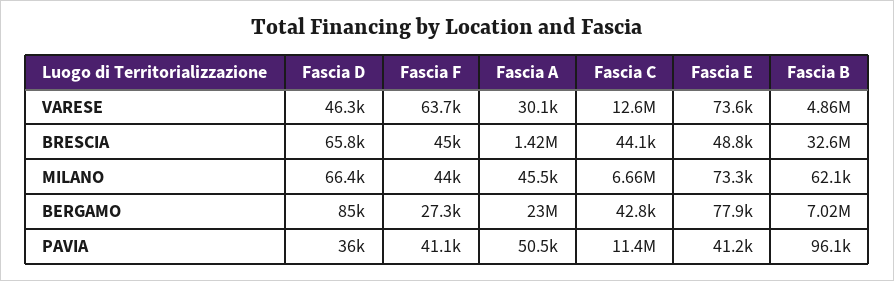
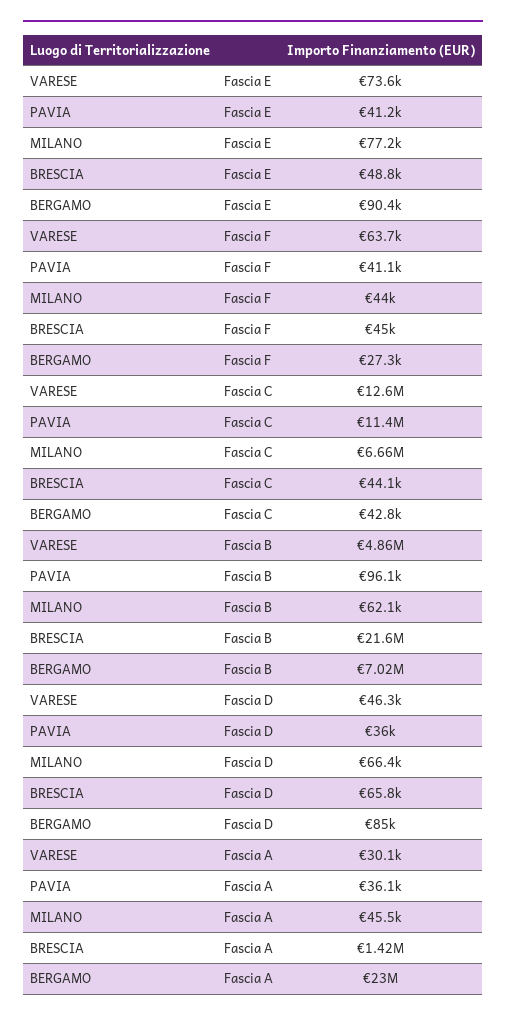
Fascia B, BRESCIA: 32600000 -> 21600000
Fascia E, MILANO: 73300 -> 77200
Fascia E, BERGAMO: 77900 -> 90400
Fascia A, PAVIA: 50500 -> 36100

